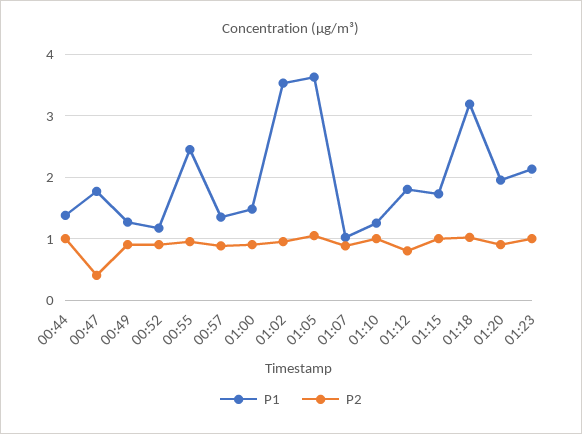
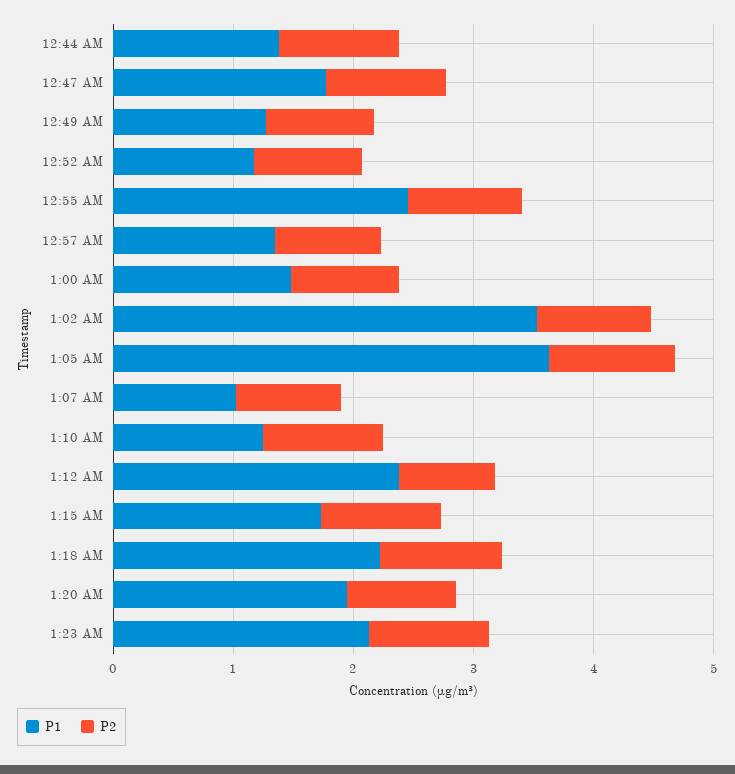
P2, 00:47: 0.4 -> 1
P1, 01:12: 1.8 -> 2.4
P1, 01:18: 3.2 -> 2.2

